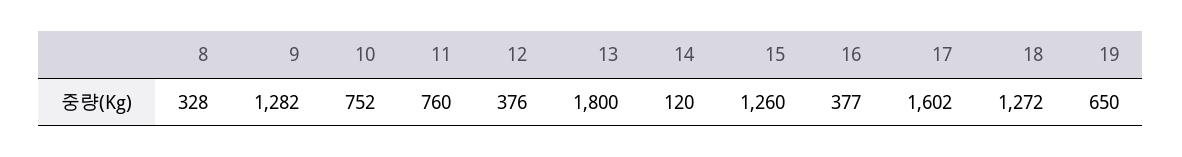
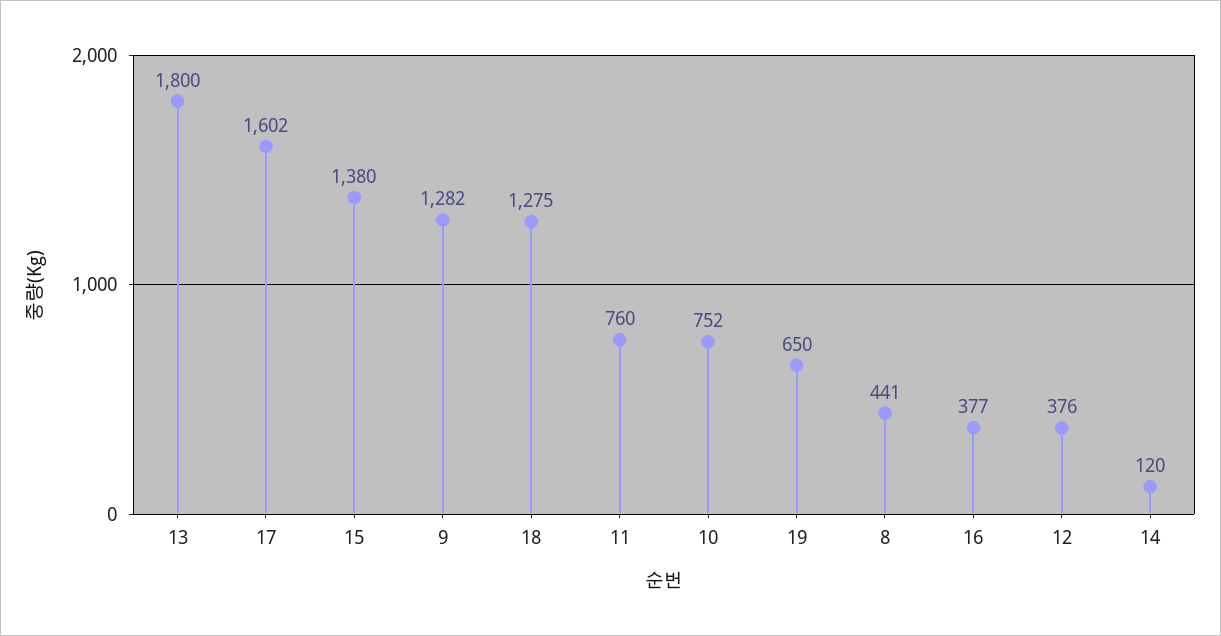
8: 328 -> 441
15: 1260 -> 1380
18: 1272 -> 1275

